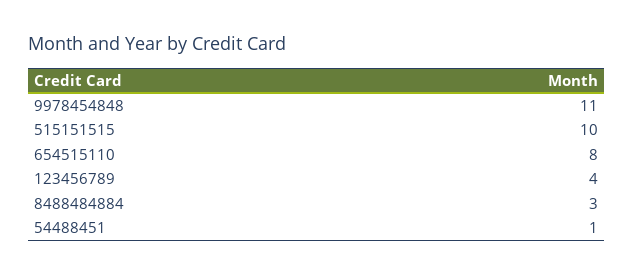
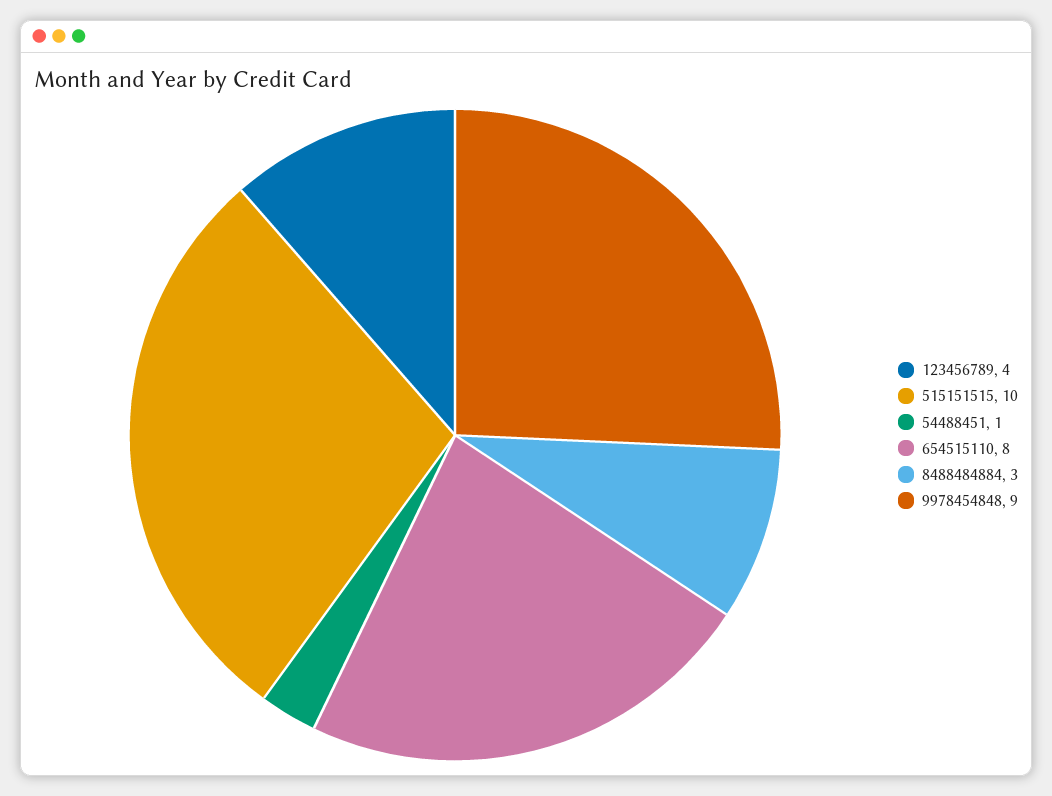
9978454848: 11 -> 9

